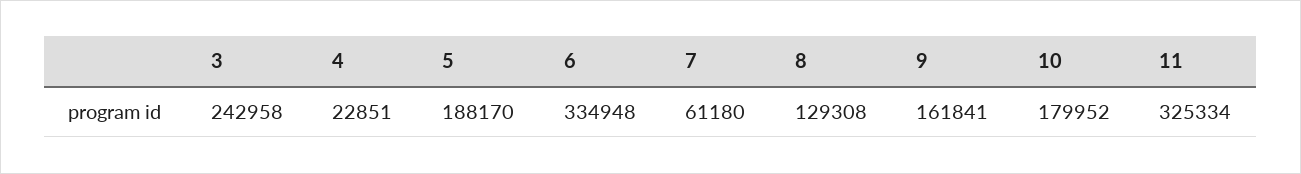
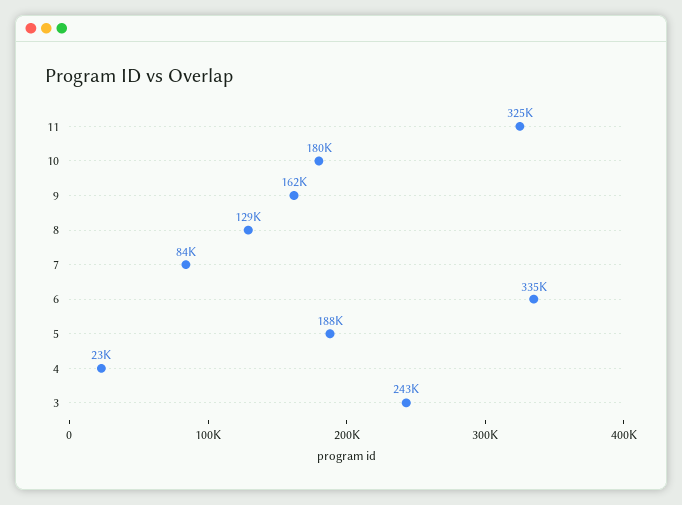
7: 61180 -> 84000

